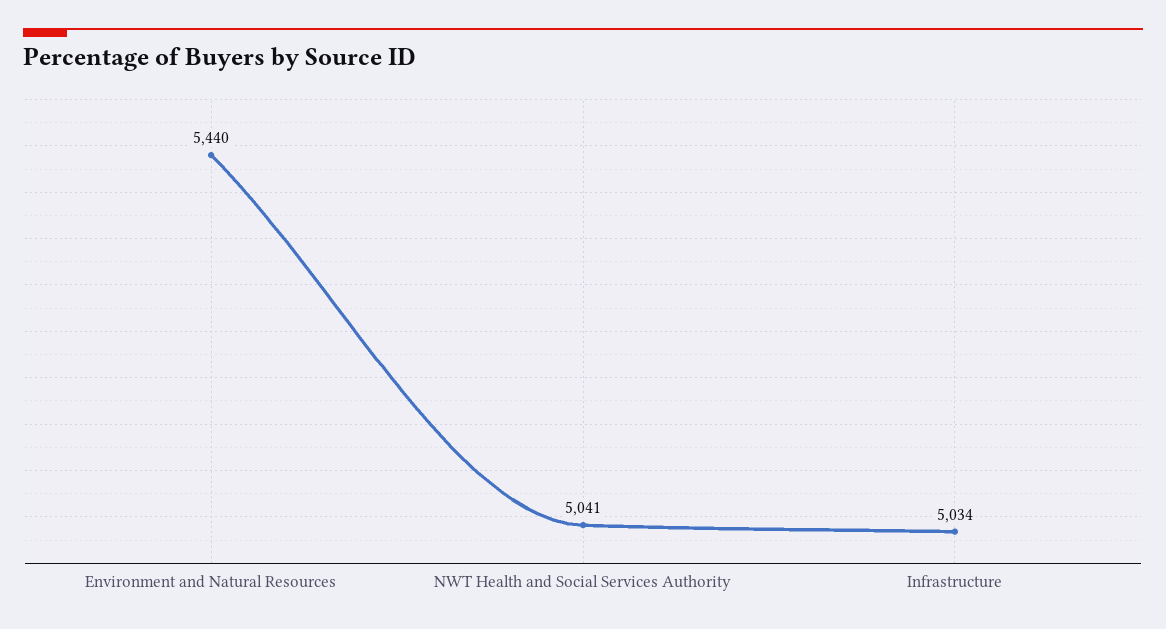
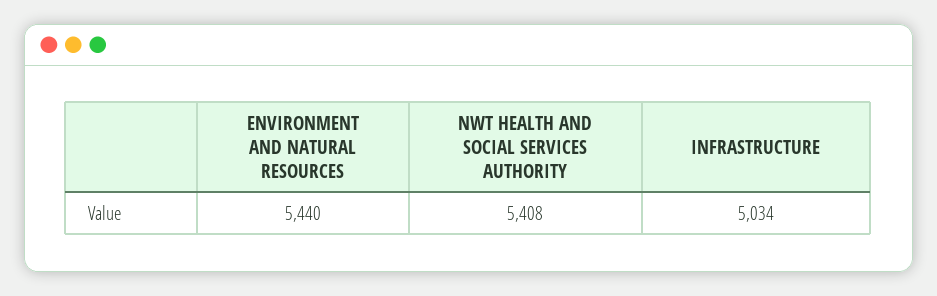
NWT Health and Social Services Authority: 5041 -> 5408

